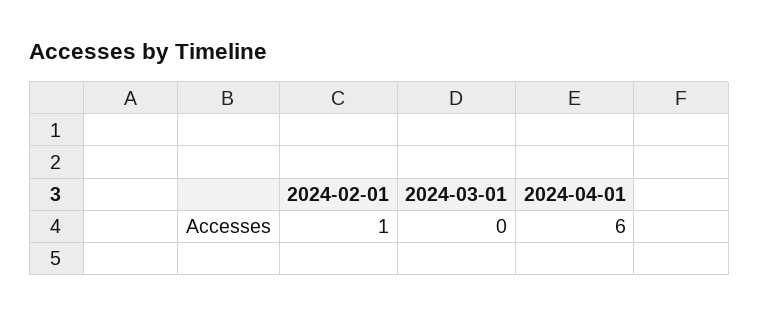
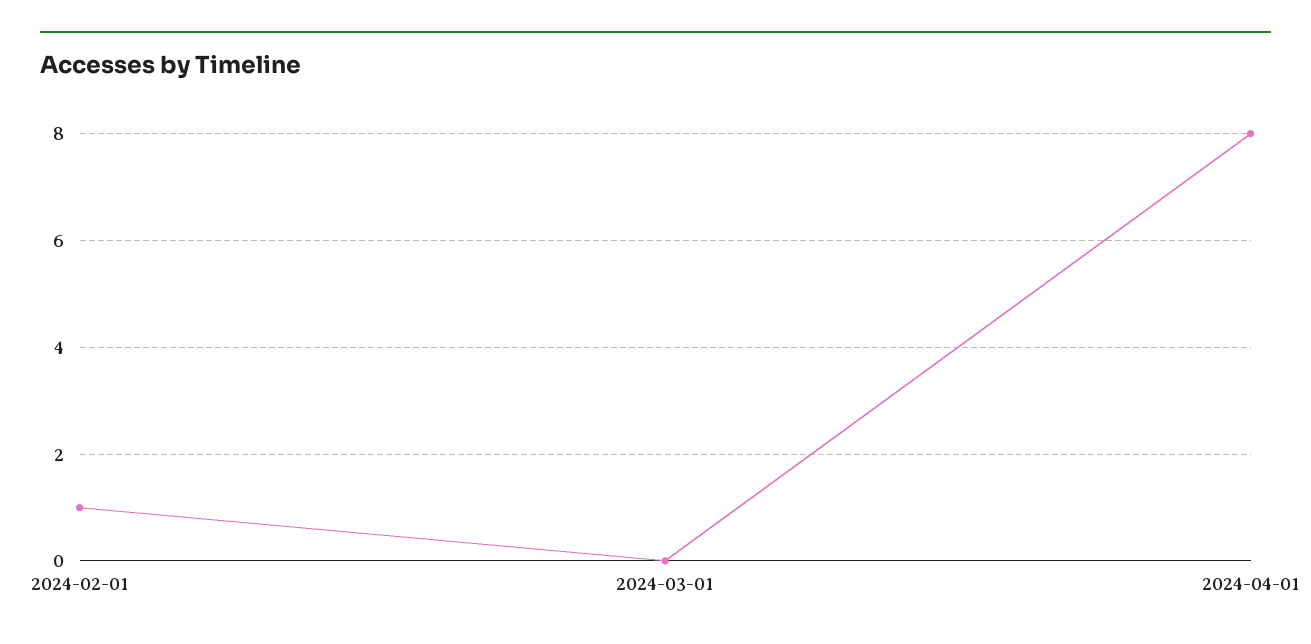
2024-04-01: 6 -> 8

